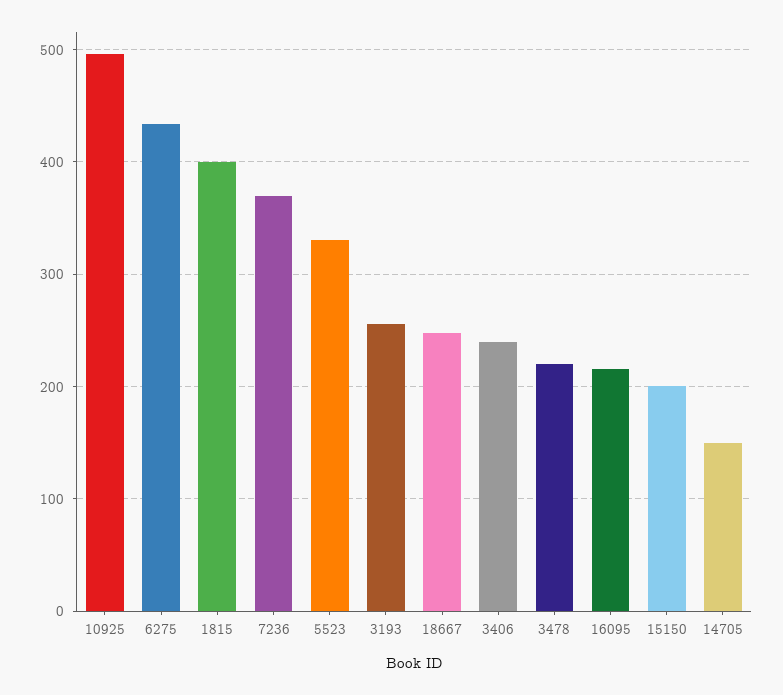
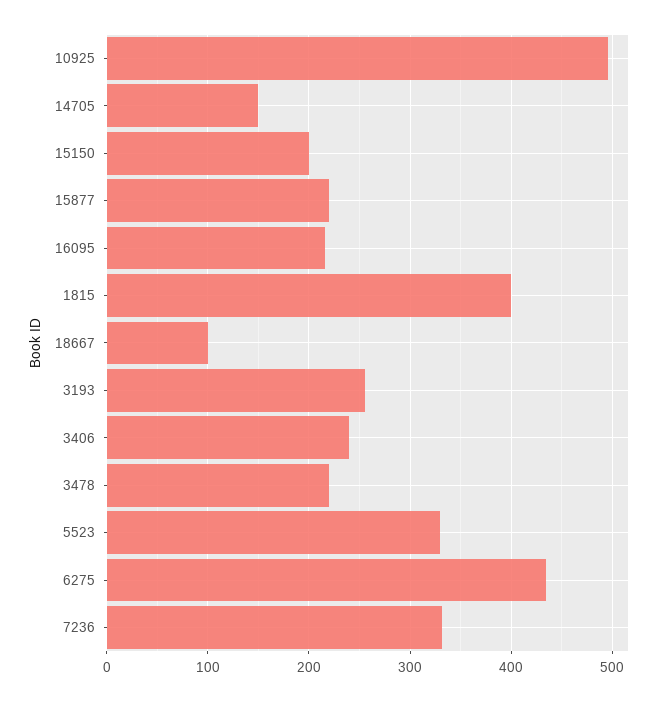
7236: 370 -> 330
18667: 250 -> 100
15877: none -> 220

